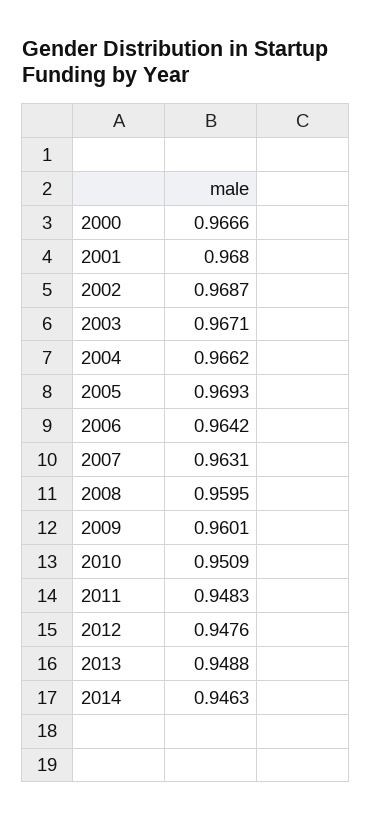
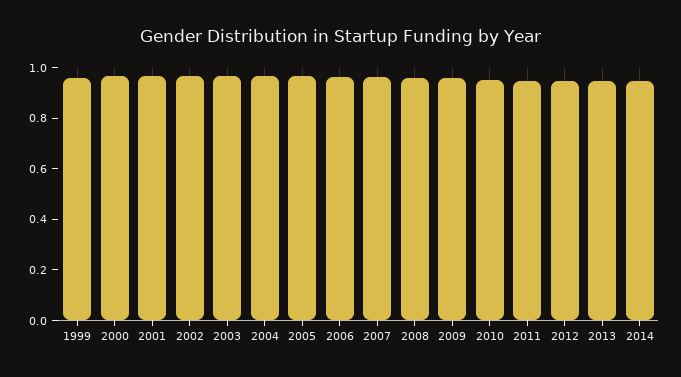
1999: none -> 0.95

